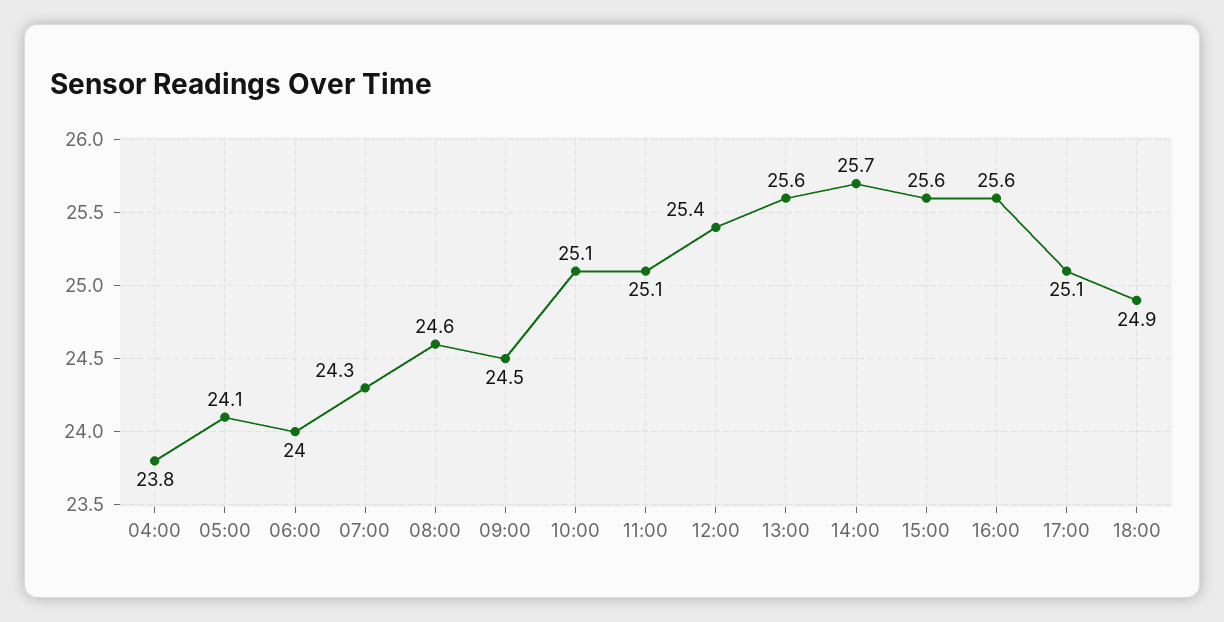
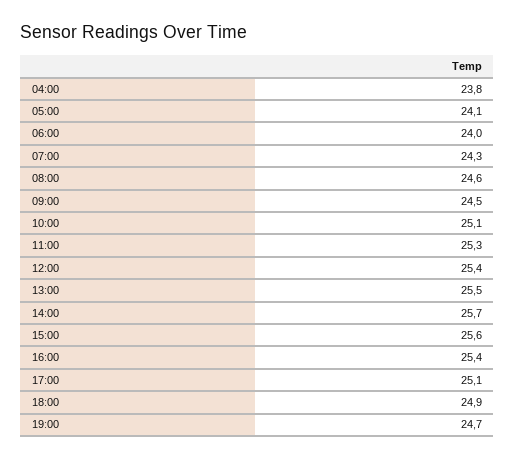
11:00: 25.1 -> 25.3
13:00: 25.6 -> 25.5
16:00: 25.6 -> 25.4
19:00: none -> 24.7

